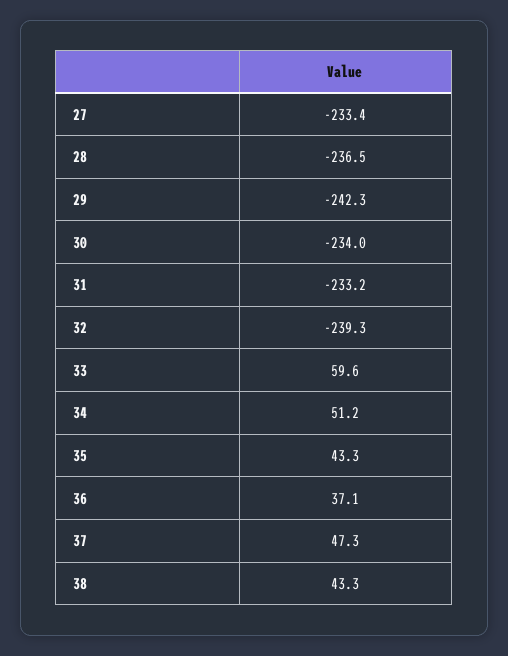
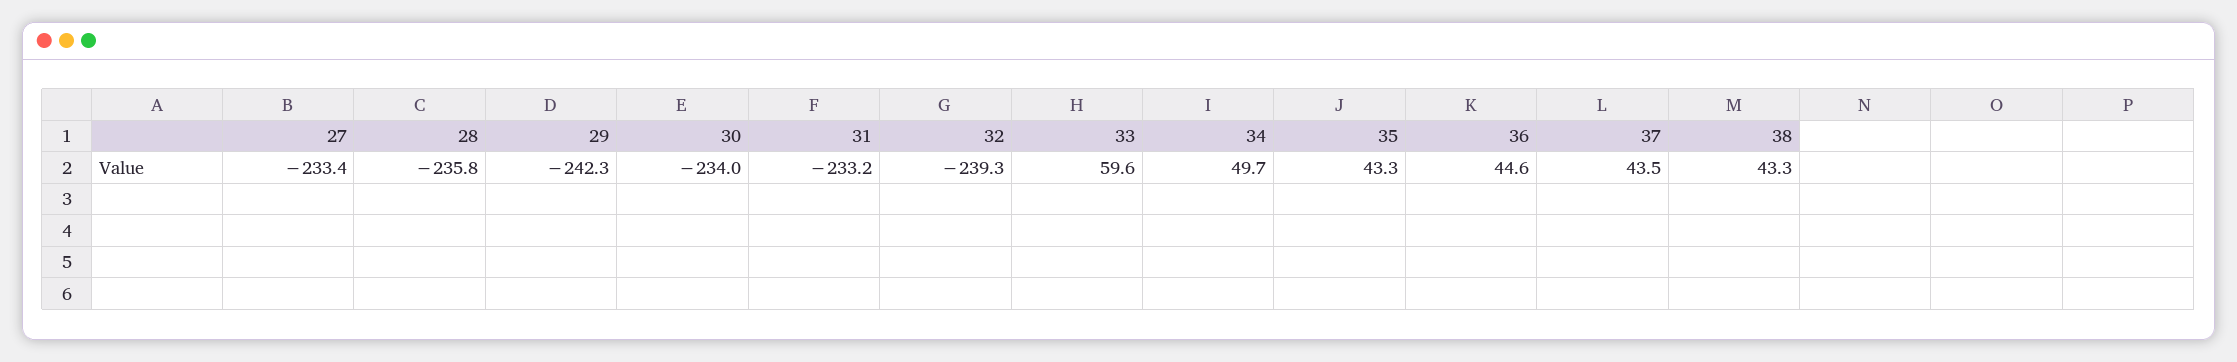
28: -236.5 -> -235.8
34: 51.2 -> 49.7
36: 37.1 -> 44.6
37: 47.3 -> 43.5

